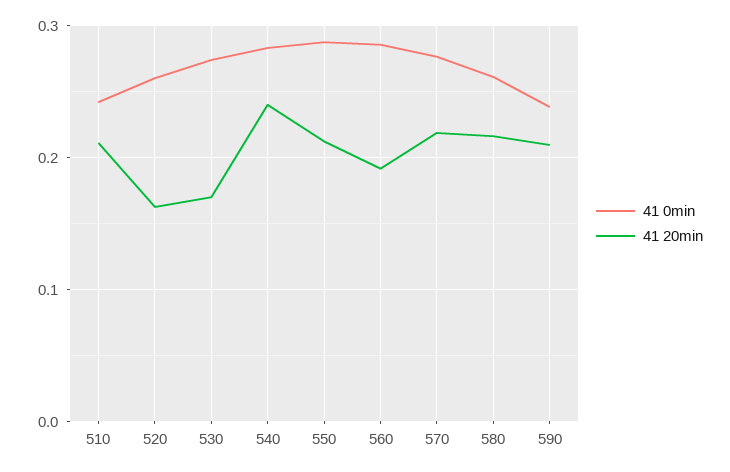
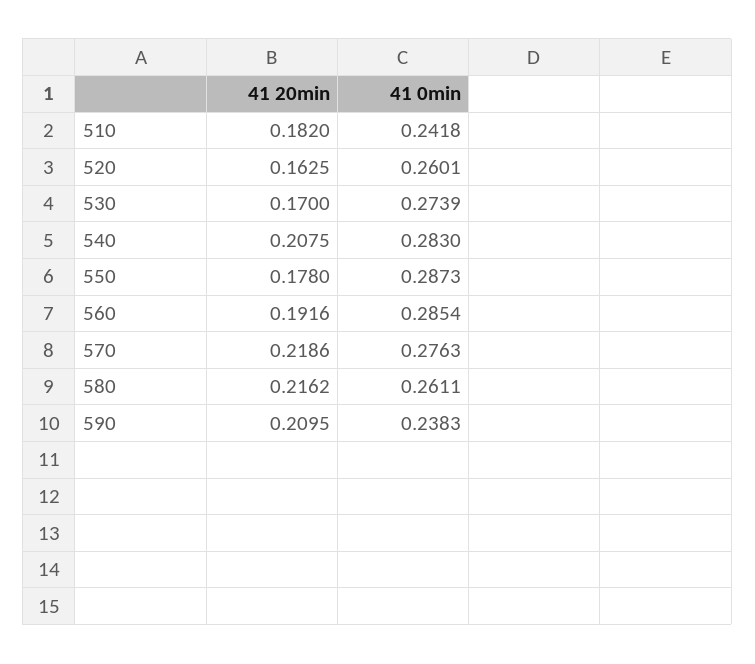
41 20min, 510: 0.21 -> 0.182
41 20min, 540: 0.24 -> 0.2075
41 20min, 550: 0.21 -> 0.178

